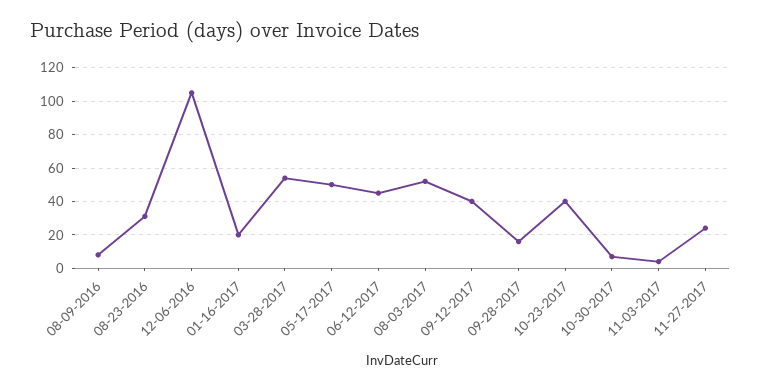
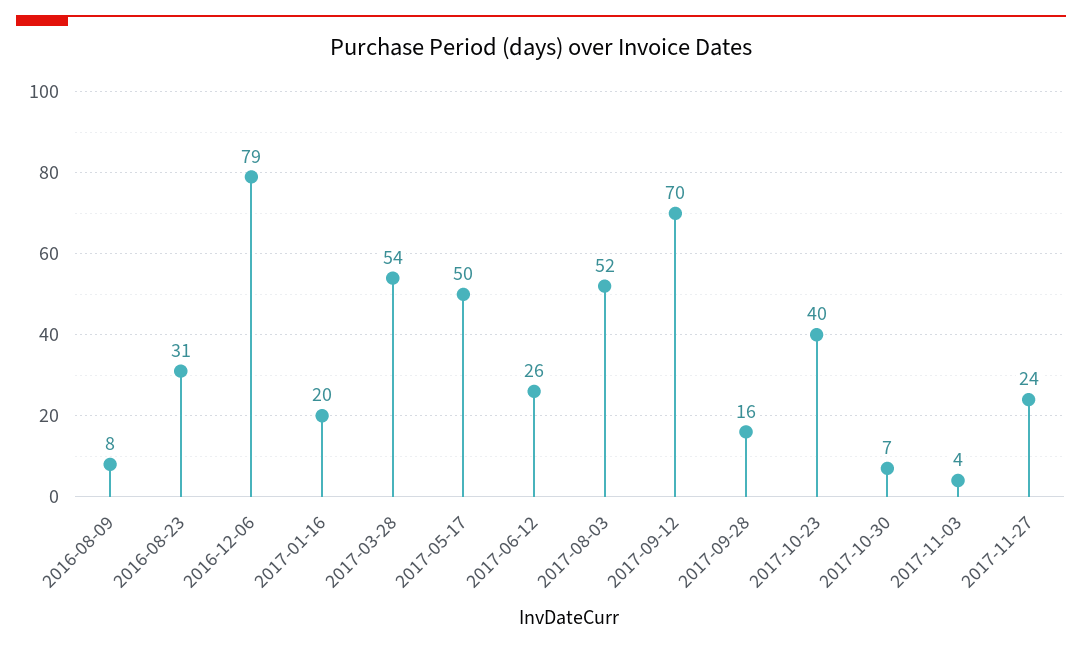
12-06-2016: 105 -> 79
06-12-2017: 45 -> 26
09-12-2017: 40 -> 70

